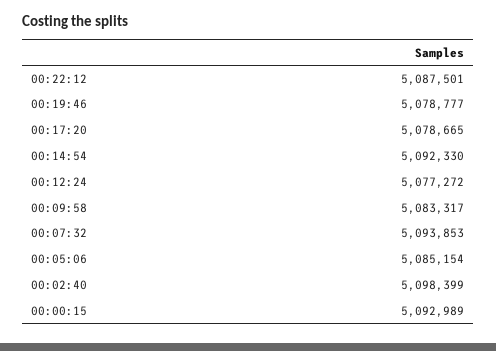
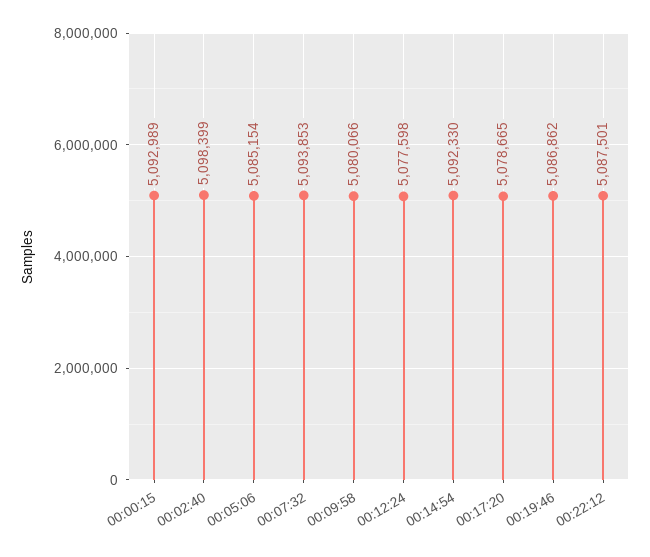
00:19:46: 5078777 -> 5086862
00:12:24: 5077272 -> 5077598
00:09:58: 5083317 -> 5080066

